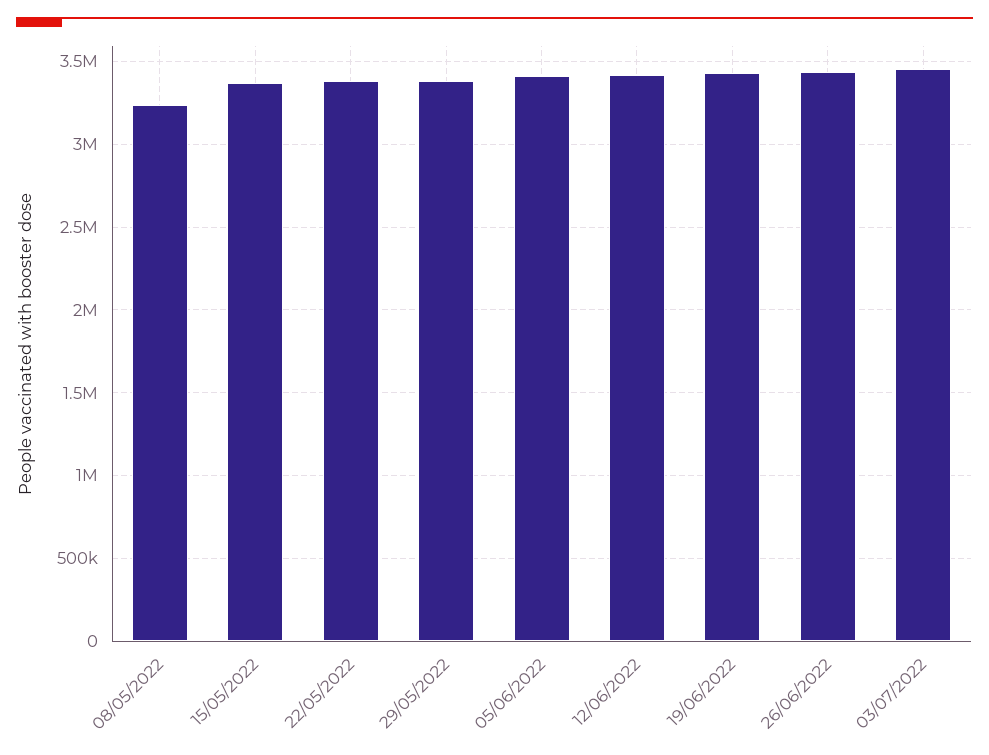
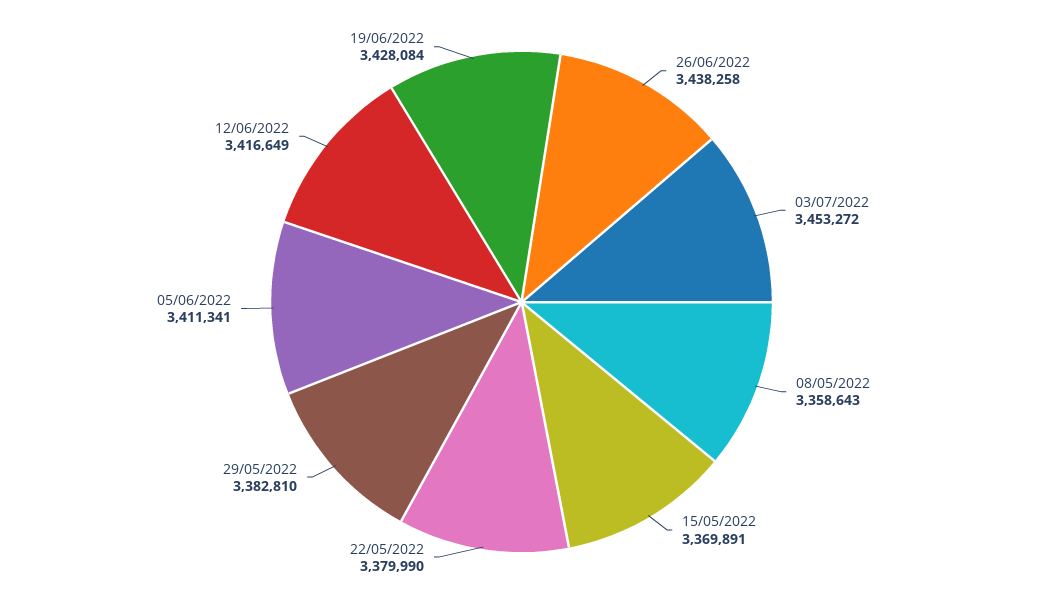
08/05/2022: 3250000 -> 3358643

